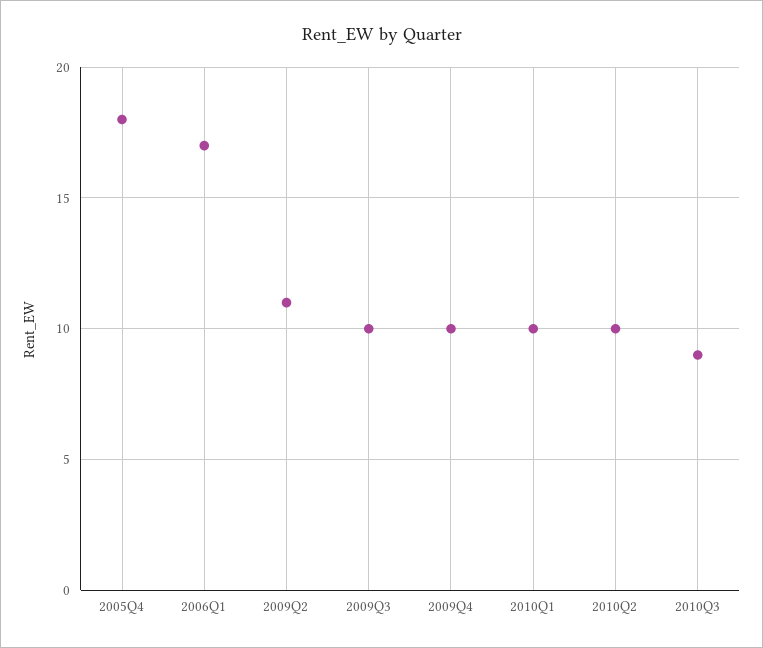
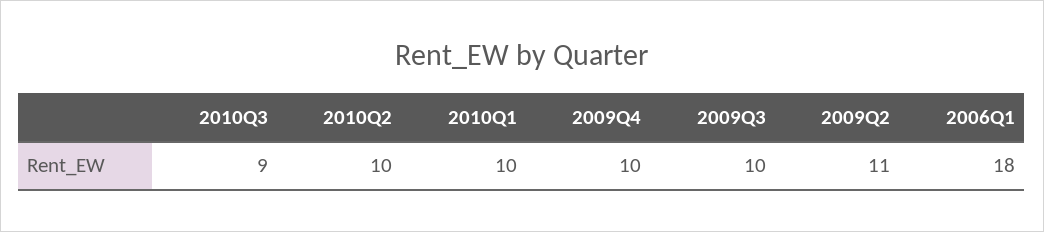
2005Q4: 18 -> none
2006Q1: 17 -> 18

